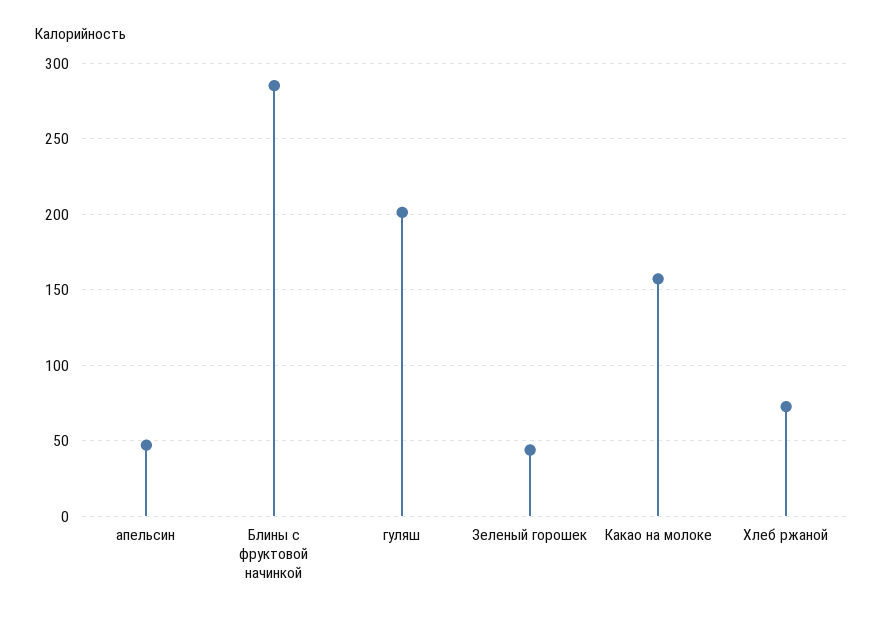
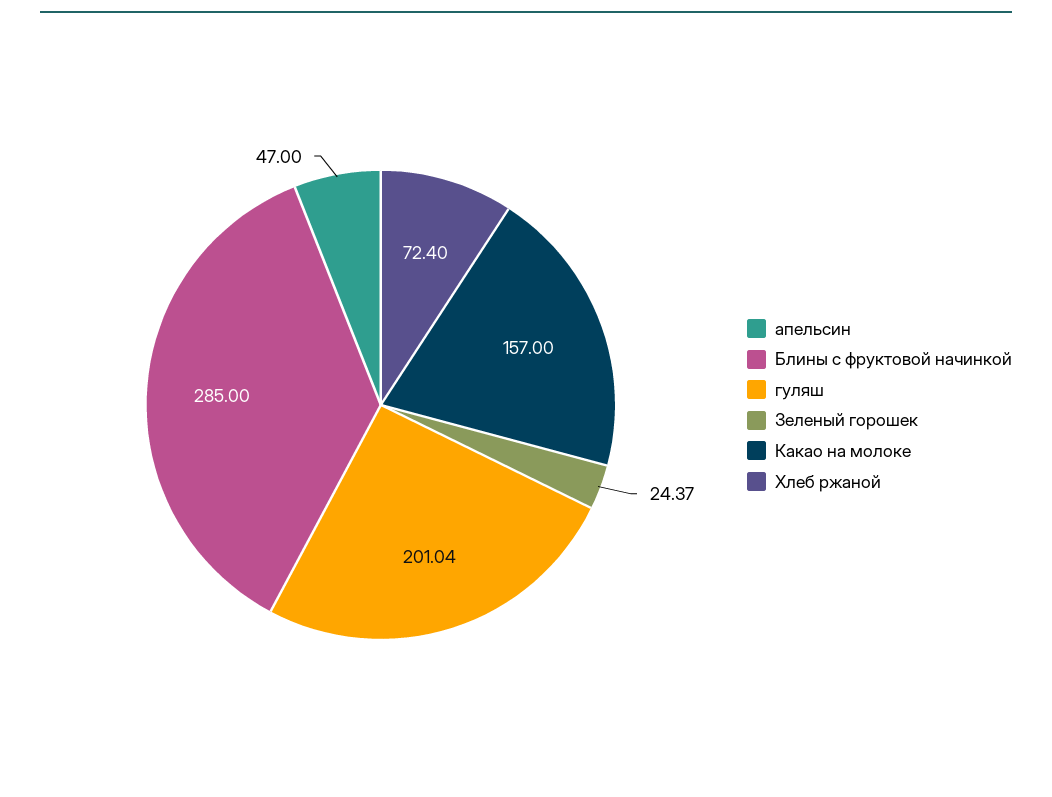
Зеленый горошек: 45 -> 24.37

